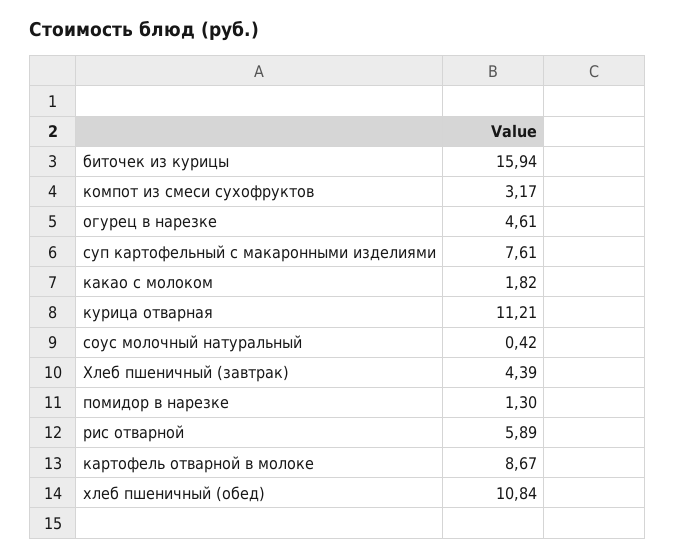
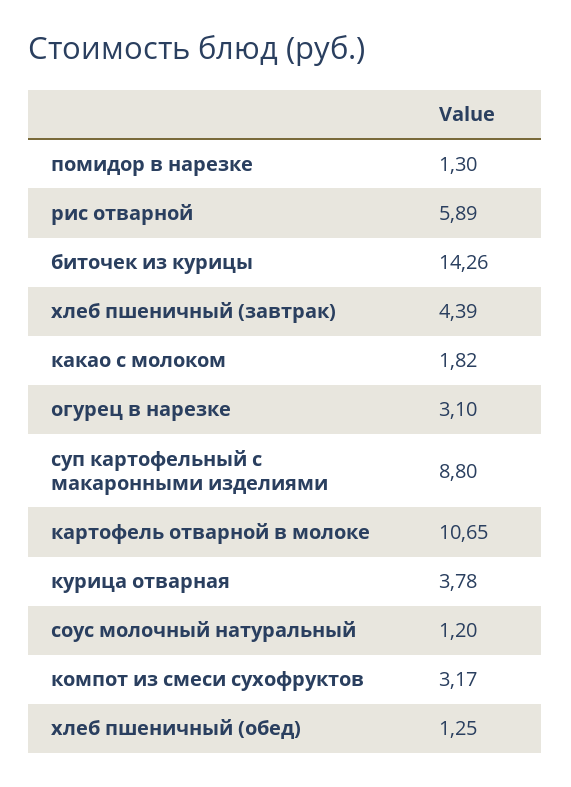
биточек из курицы: 15.94 -> 14.26
огурец в нарезке: 4.61 -> 3.1
суп картофельный с макаронными изделиями: 7.61 -> 8.8
курица отварная: 11.21 -> 3.78
соус молочный натуральный: 0.42 -> 1.2
картофель отварной в молоке: 8.67 -> 10.65
хлеб пшеничный (обед): 10.84 -> 1.25

